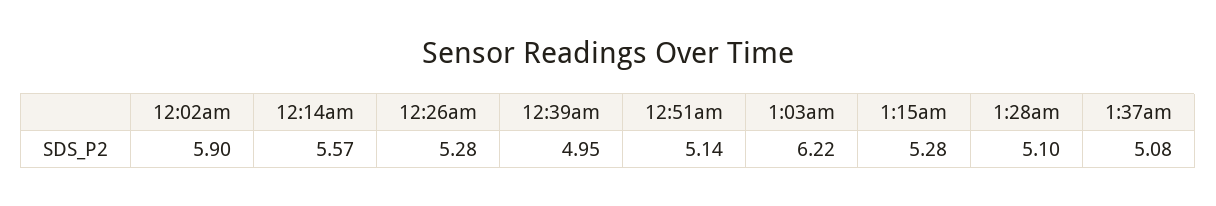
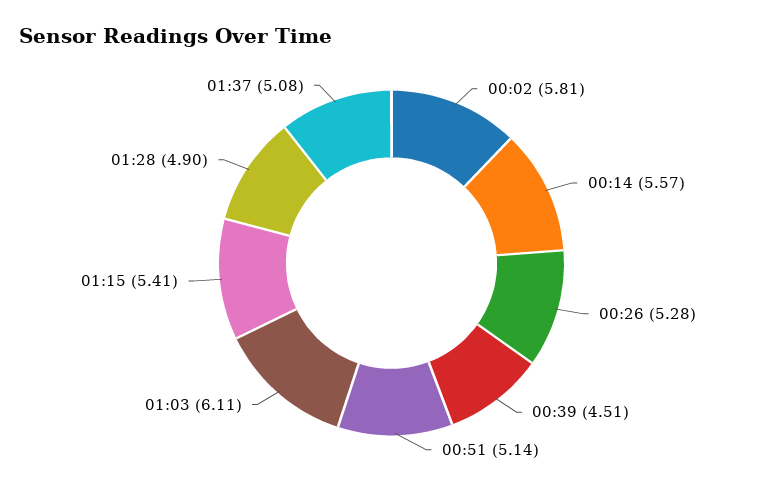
12:02am: 5.9 -> 5.81
12:39am: 4.95 -> 4.51
1:03am: 6.22 -> 6.11
1:15am: 5.28 -> 5.41
1:28am: 5.1 -> 4.9

